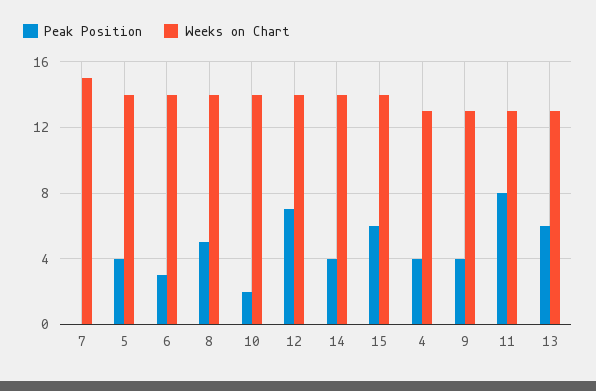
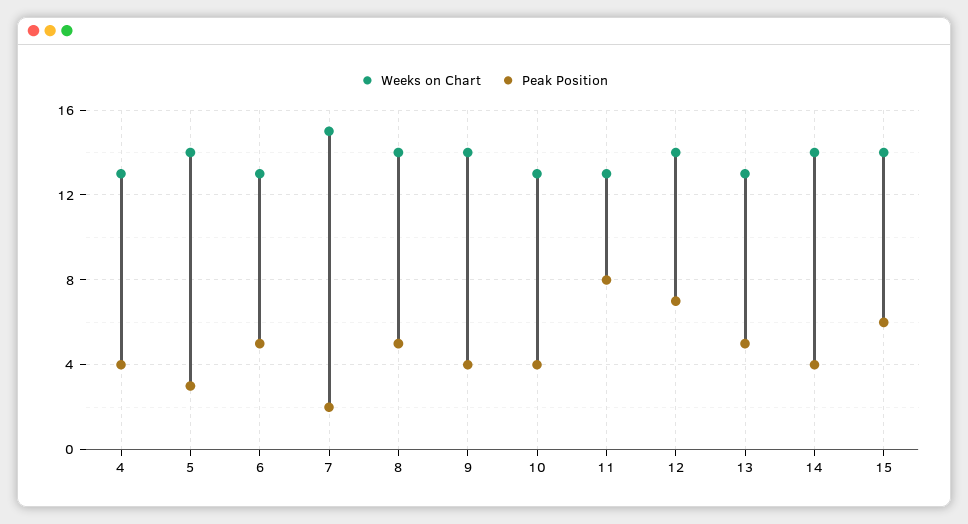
Peak Position, 7: 0 -> 2
Peak Position, 5: 4 -> 3
Peak Position, 6: 3 -> 5
Weeks on Chart, 6: 14 -> 13
Peak Position, 10: 2 -> 4
Weeks on Chart, 10: 14 -> 13
Weeks on Chart, 9: 13 -> 14
Peak Position, 13: 6 -> 5

